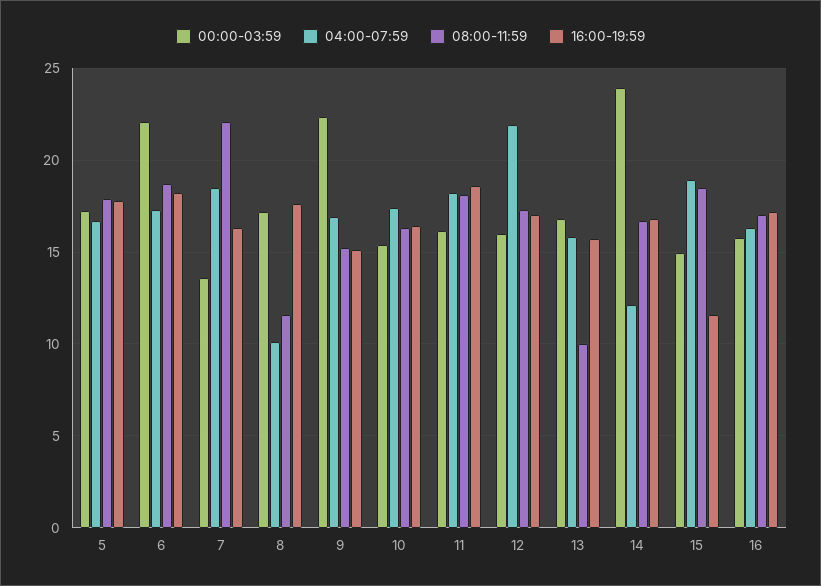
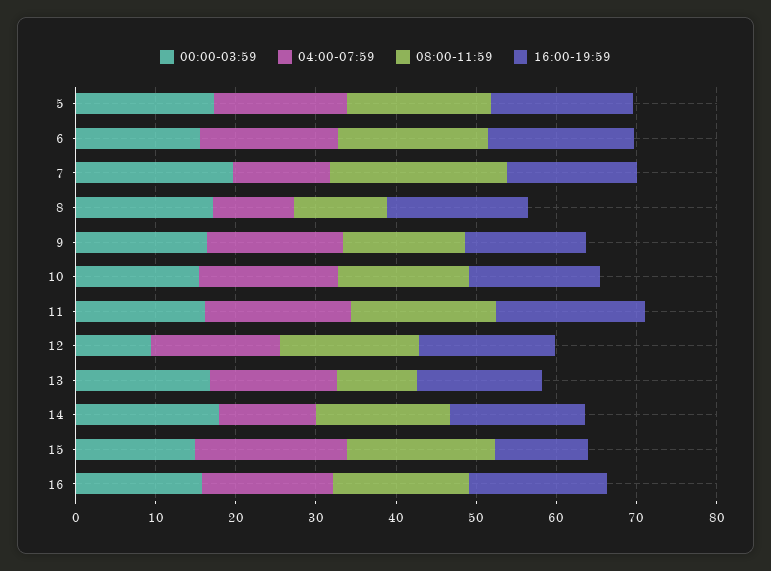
00:00-03:59, 6: 22 -> 16
00:00-03:59, 7: 13.5 -> 20
04:00-07:59, 7: 18.5 -> 12
00:00-03:59, 9: 22.5 -> 16
00:00-03:59, 12: 16 -> 10
04:00-07:59, 12: 22 -> 16
00:00-03:59, 14: 24 -> 18

